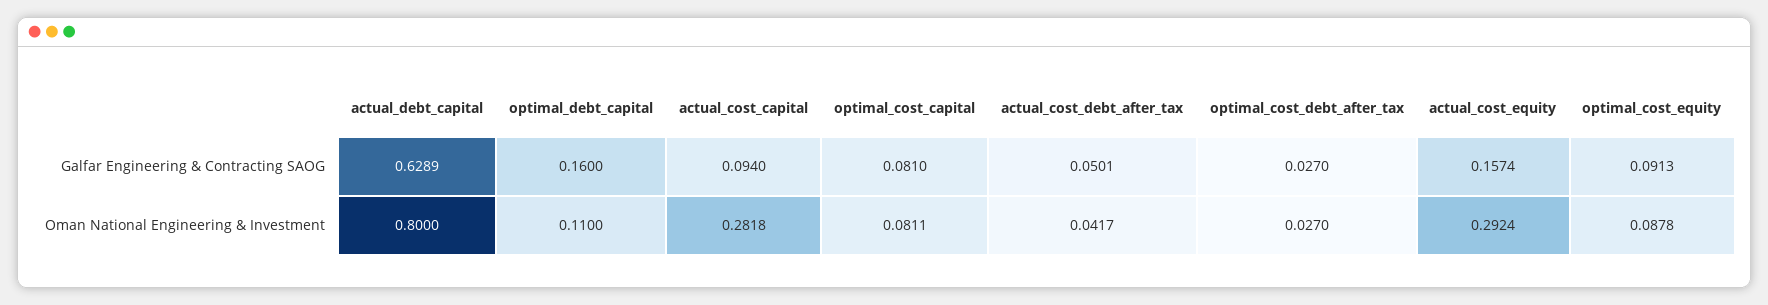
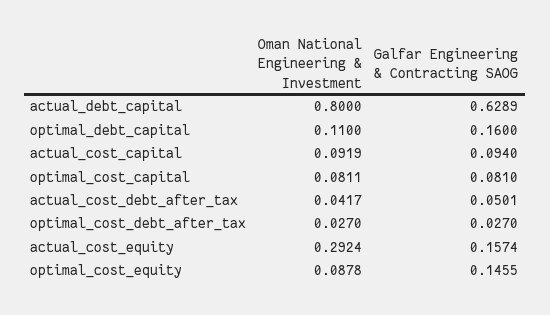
optimal_cost_equity, Galfar Engineering & Contracting SAOG: 0.0913 -> 0.1455
actual_cost_capital, Oman National Engineering & Investment: 0.2818 -> 0.0919

